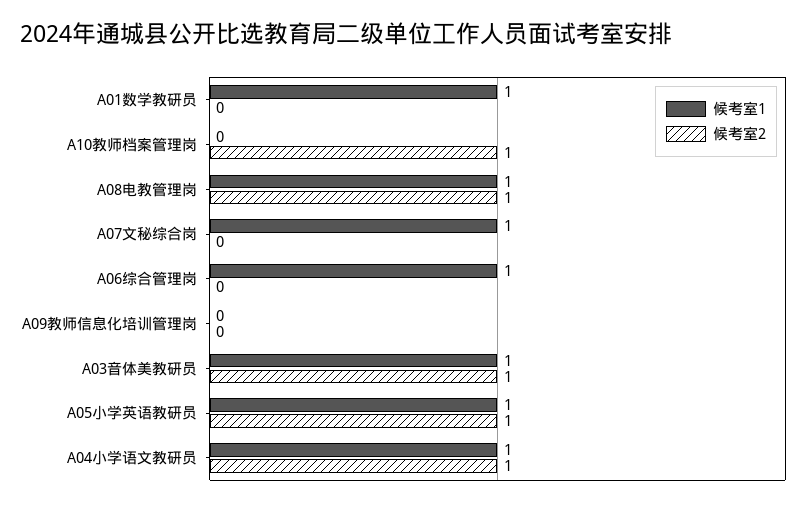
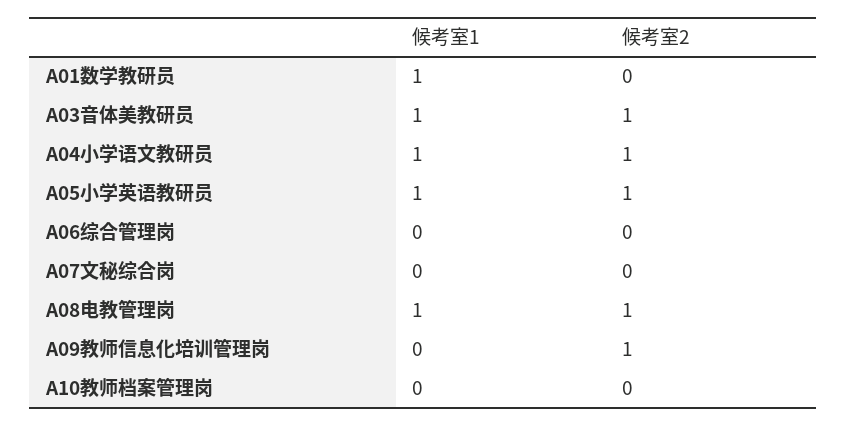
候考室2, A10教师档案管理岗: 1 -> 0
候考室1, A07文秘综合岗: 1 -> 0
候考室1, A06综合管理岗: 1 -> 0
候考室2, A09教师信息化培训管理岗: 0 -> 1

